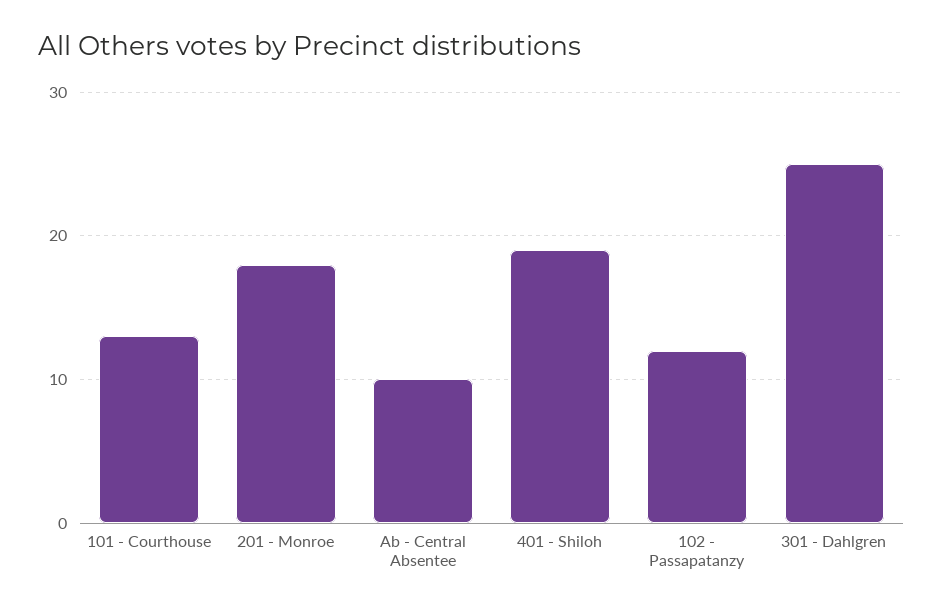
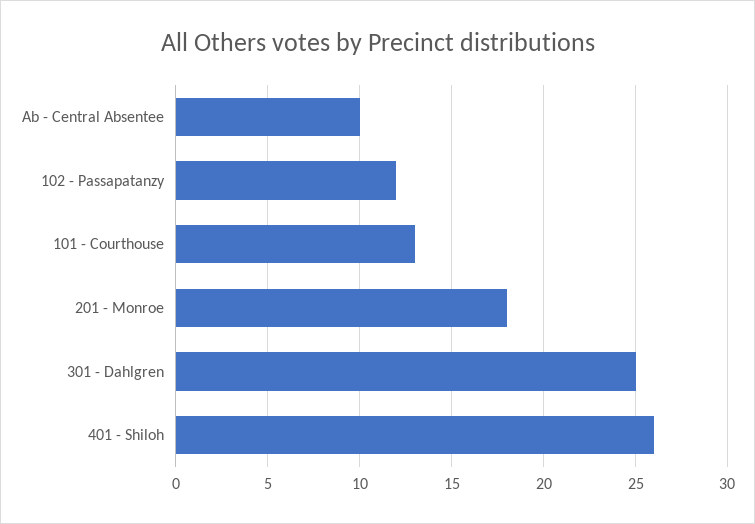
401 - Shiloh: 19 -> 26

